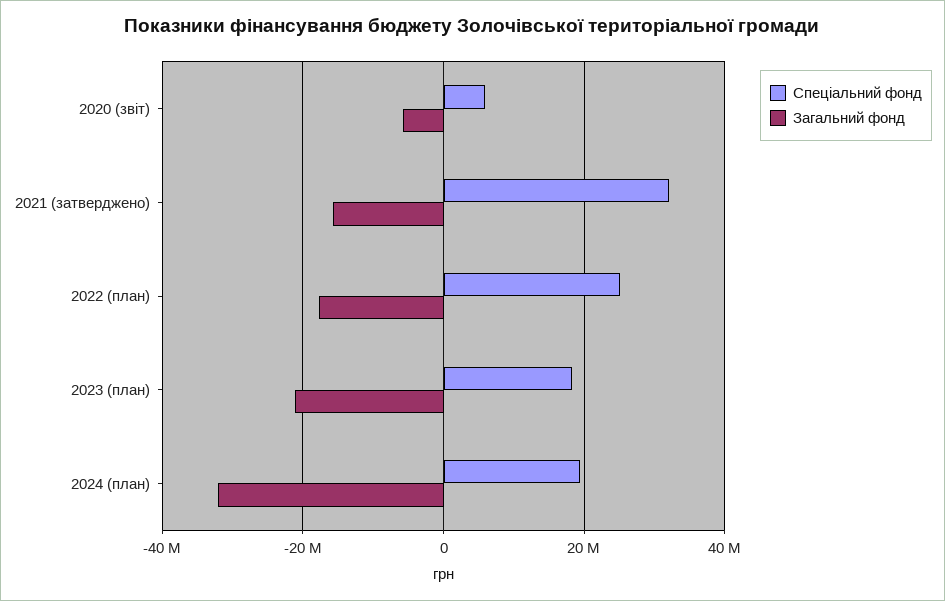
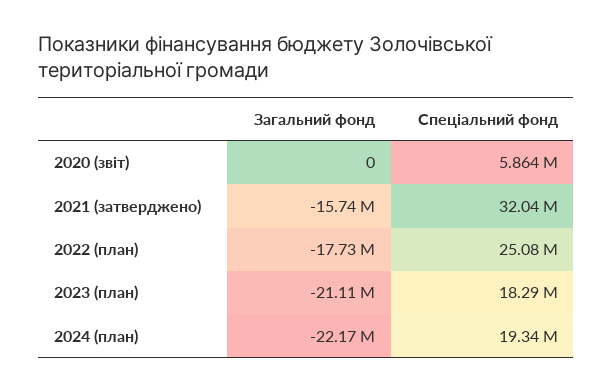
Загальний фонд, 2020 (звіт): -6000000 -> 0
Загальний фонд, 2024 (план): -32000000 -> -22170000

